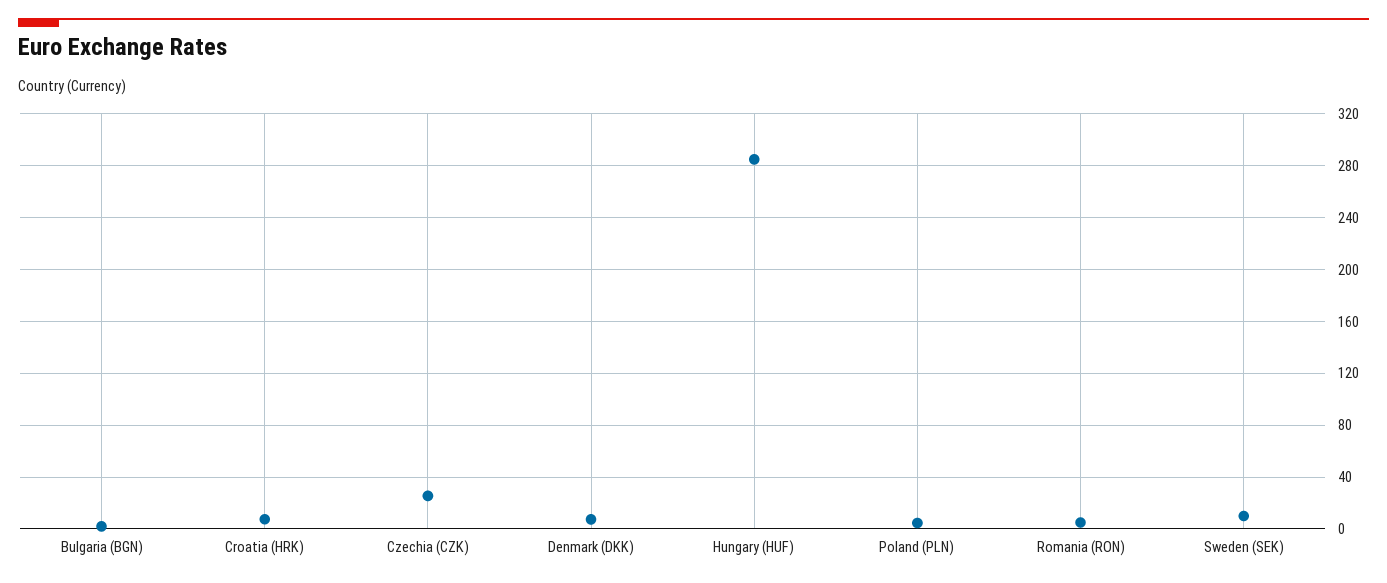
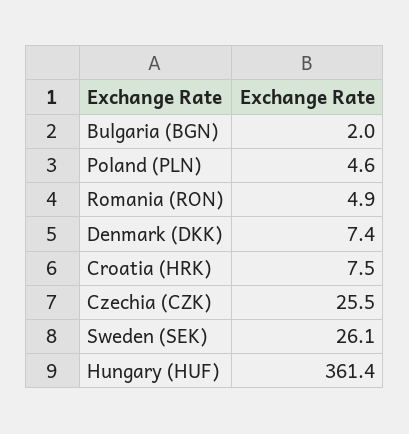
Hungary (HUF): 285 -> 361.4
Sweden (SEK): 10 -> 26.1

